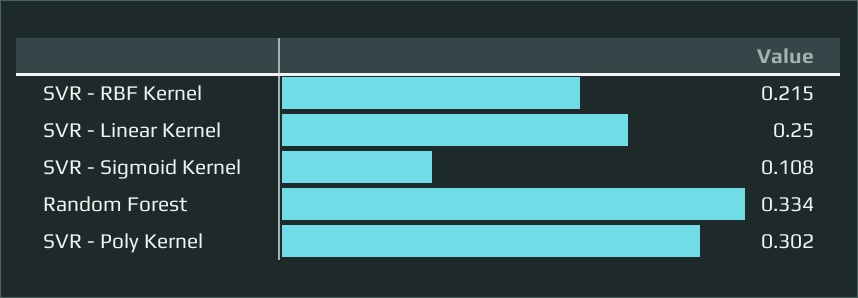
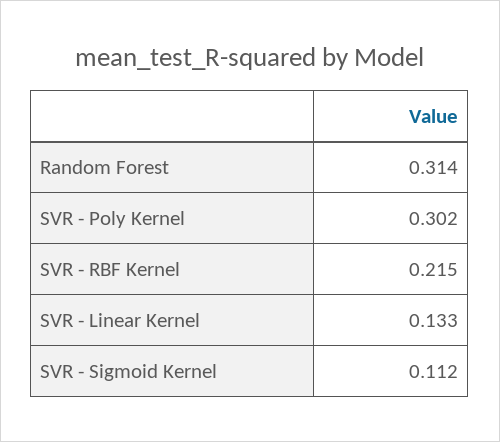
SVR - Linear Kernel: 0.25 -> 0.133
SVR - Sigmoid Kernel: 0.108 -> 0.112
Random Forest: 0.334 -> 0.314

